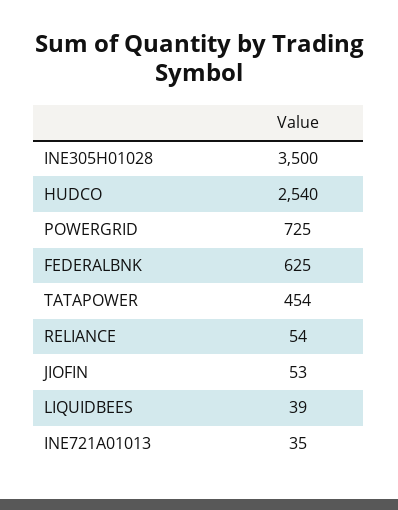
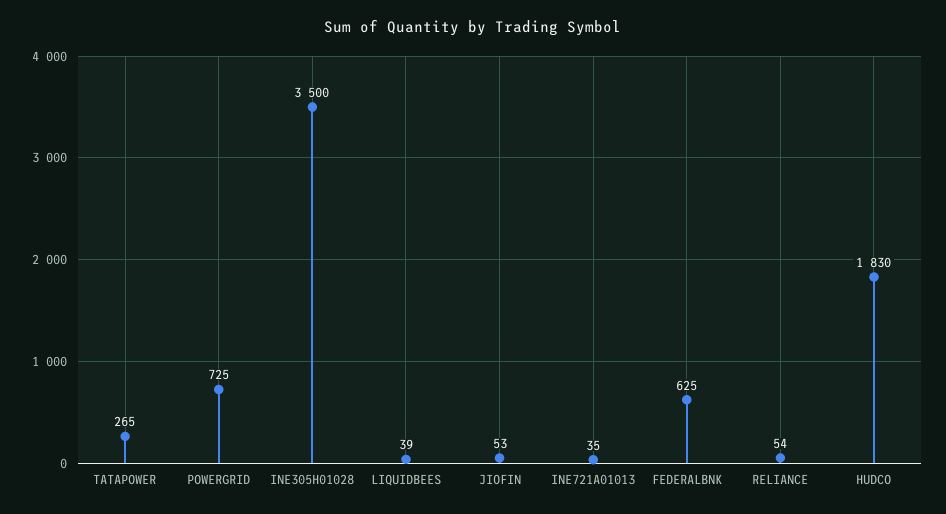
HUDCO: 2540 -> 1830
TATAPOWER: 454 -> 265

